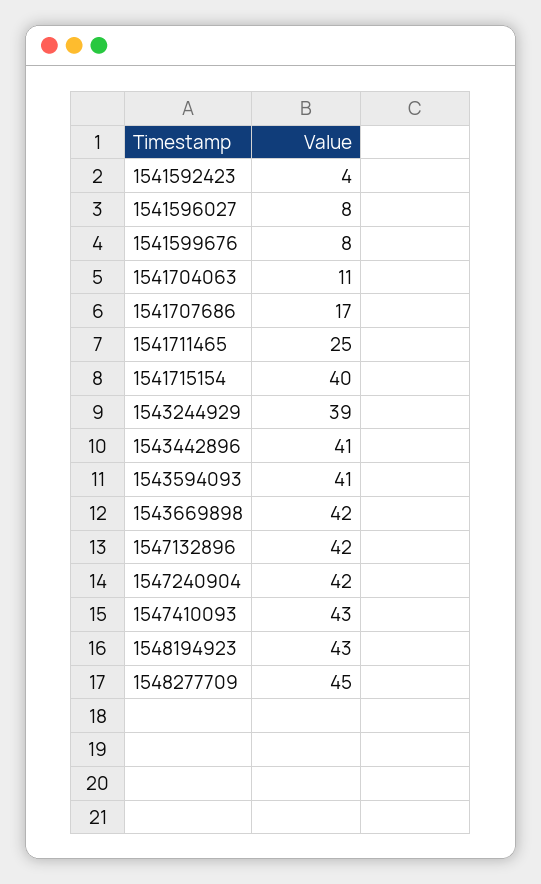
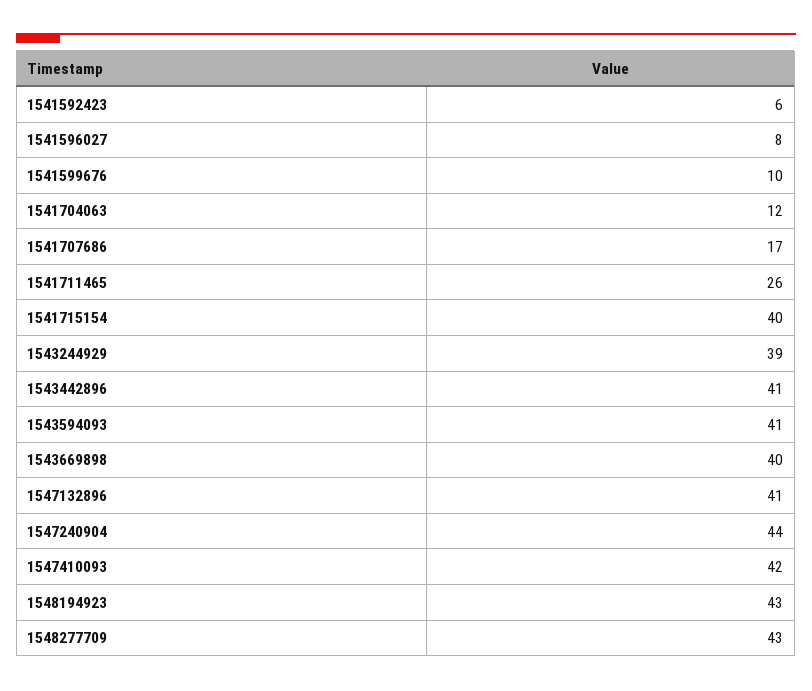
1541592423: 4 -> 6
1541599676: 8 -> 10
1541704063: 11 -> 12
1541711465: 25 -> 26
1543669898: 42 -> 40
1547132896: 42 -> 41
1547240904: 42 -> 44
1547410093: 43 -> 42
1548277709: 45 -> 43

